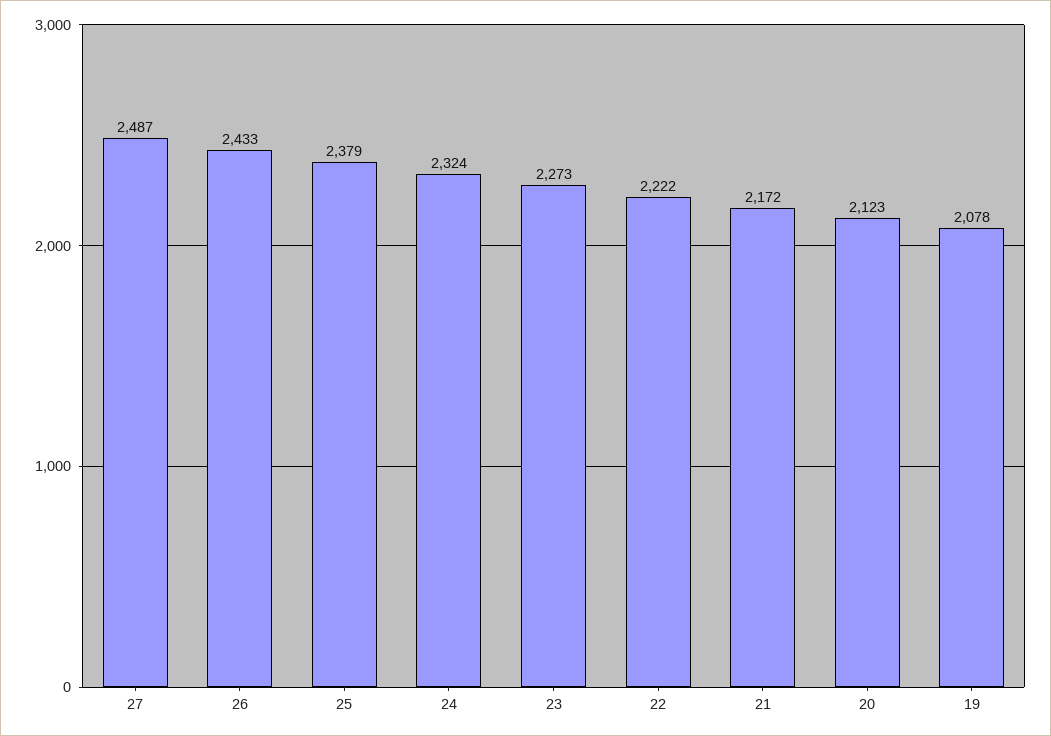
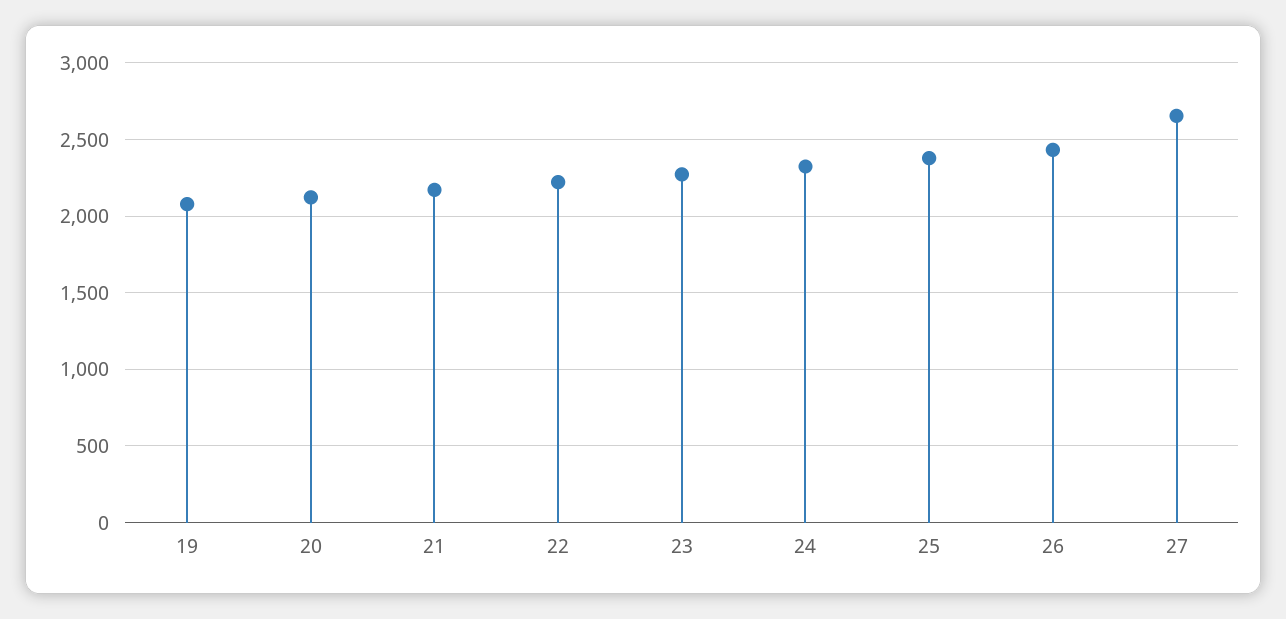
27: 2487 -> 2650

